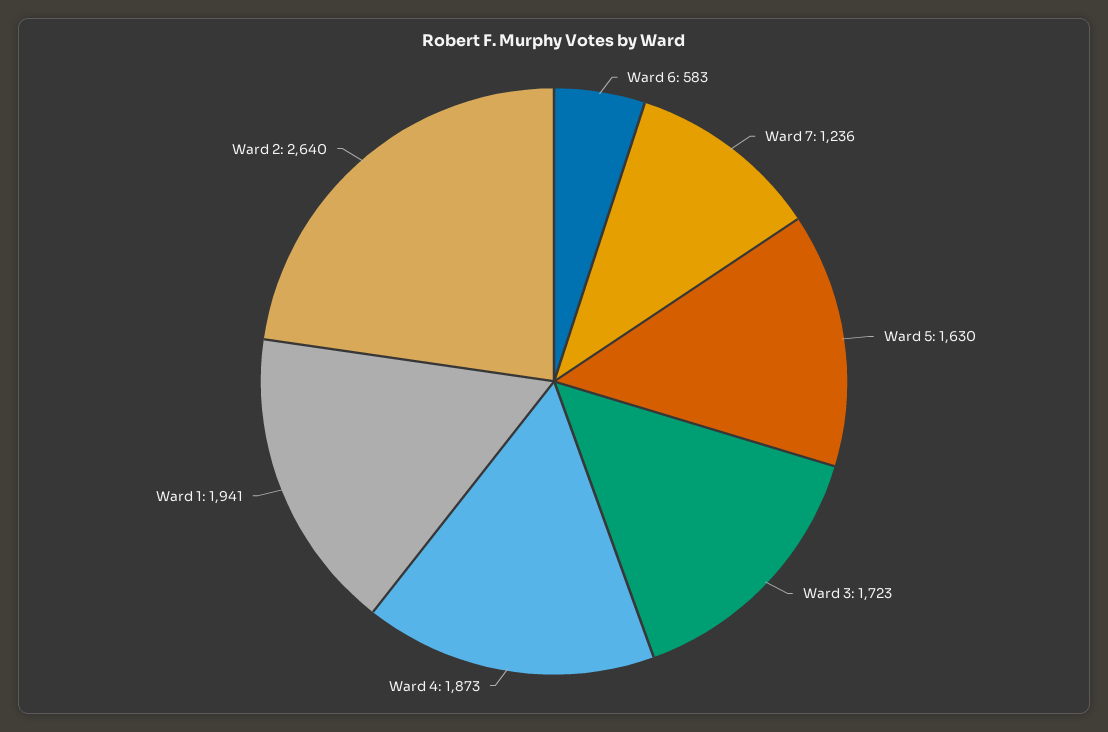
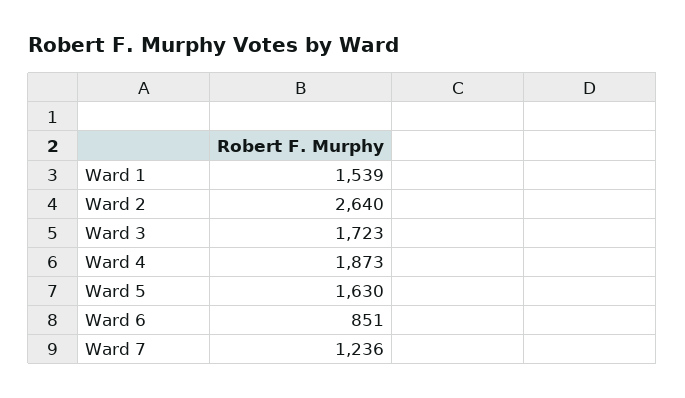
Ward 6: 583 -> 851
Ward 1: 1941 -> 1539

